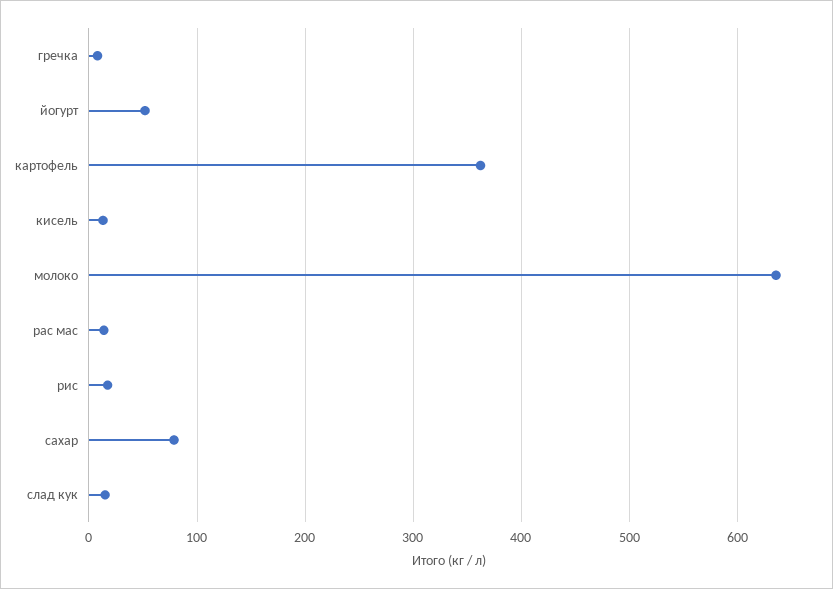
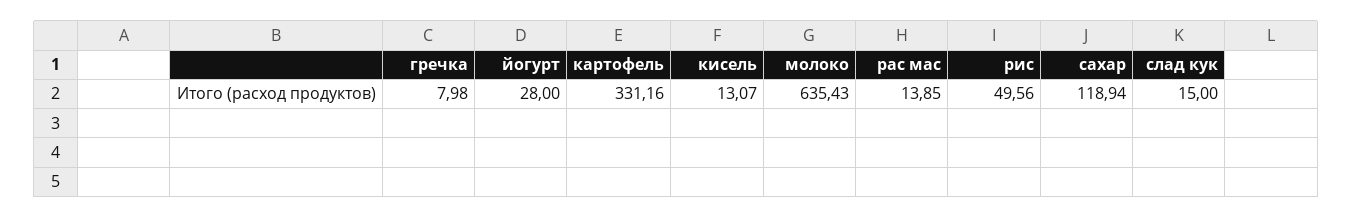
йогурт: 50 -> 28
картофель: 360 -> 331.16
рис: 20 -> 49.56
сахар: 80 -> 118.94

